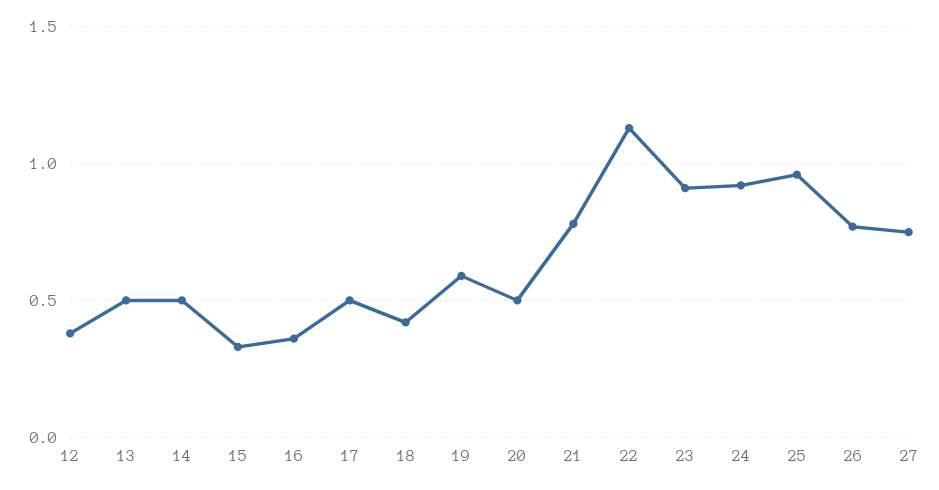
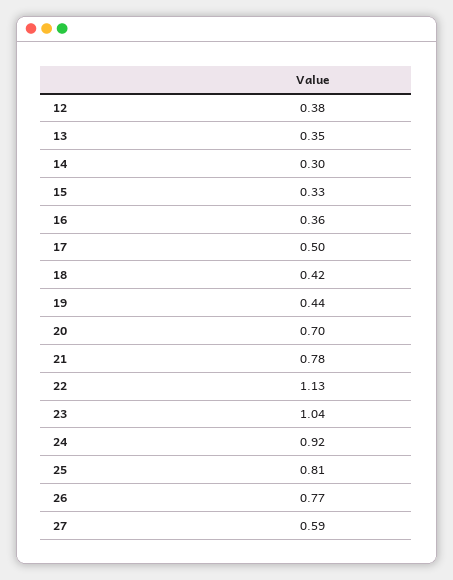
13: 0.5 -> 0.35
14: 0.5 -> 0.3
19: 0.6 -> 0.44
20: 0.5 -> 0.7
23: 0.9 -> 1.04
25: 0.95 -> 0.81
27: 0.75 -> 0.59

